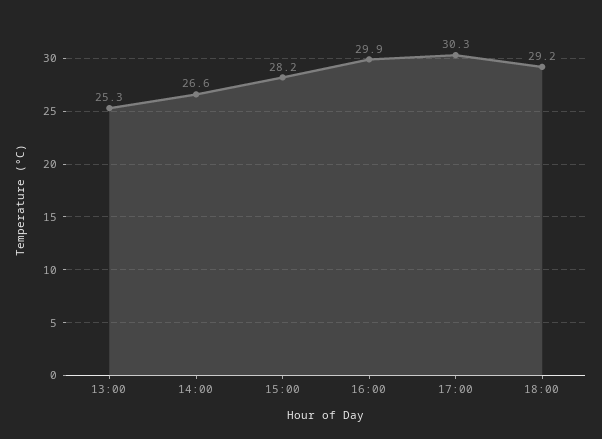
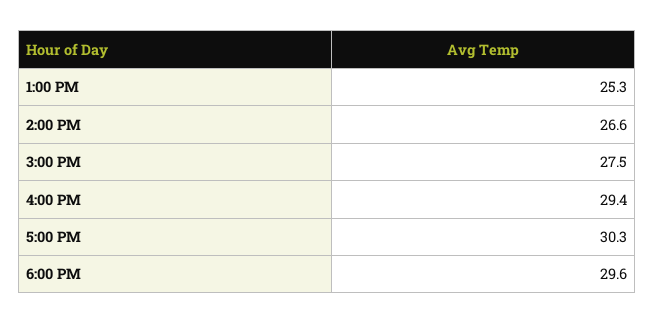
15:00: 28.2 -> 27.5
16:00: 29.9 -> 29.4
18:00: 29.2 -> 29.6

